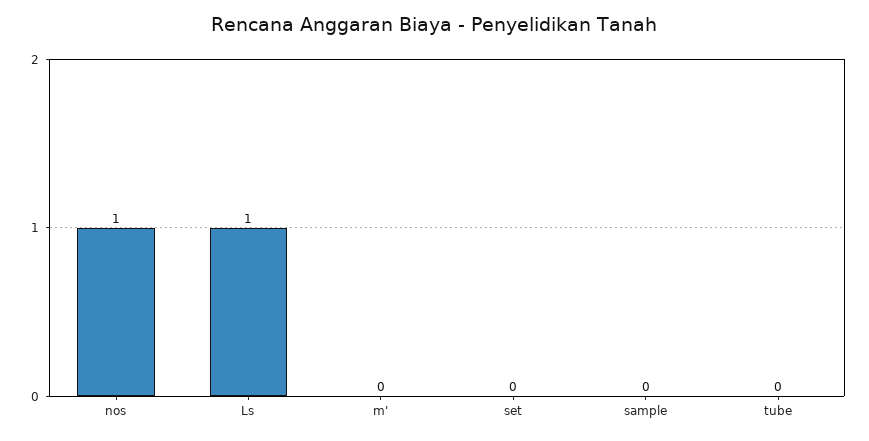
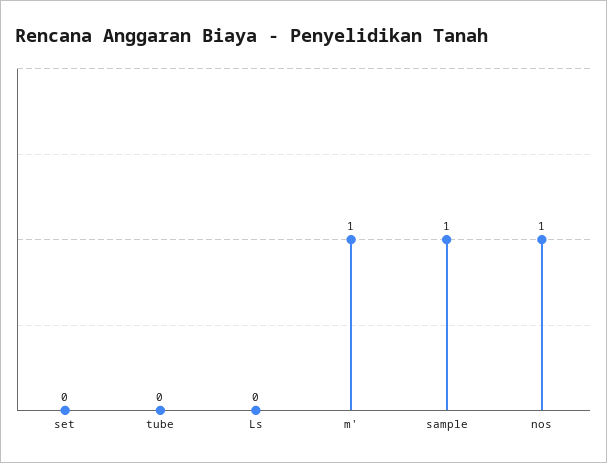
Ls: 1 -> 0
m': 0 -> 1
sample: 0 -> 1

